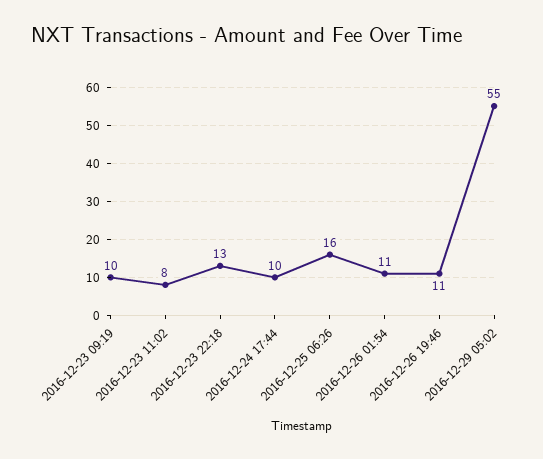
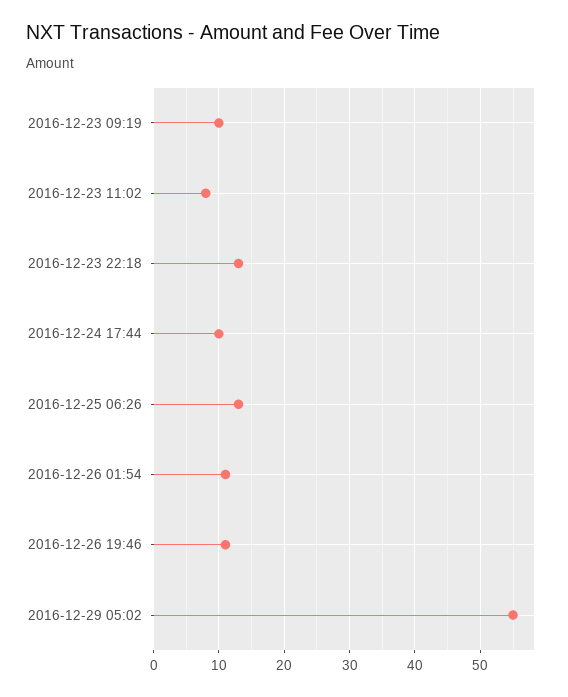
2016-12-25 06:26: 16 -> 13

